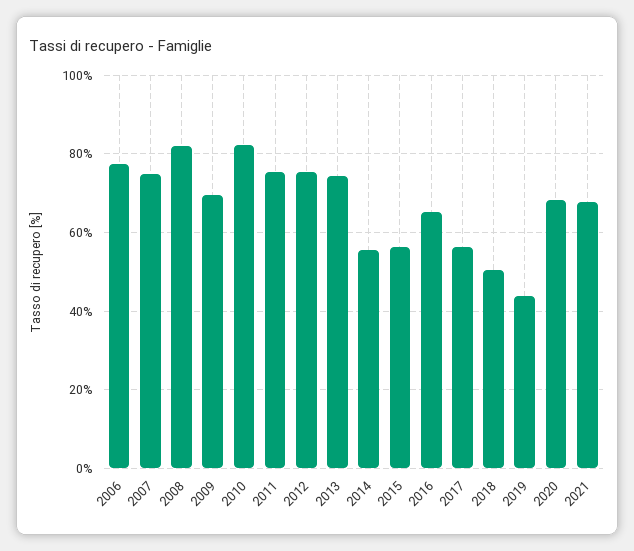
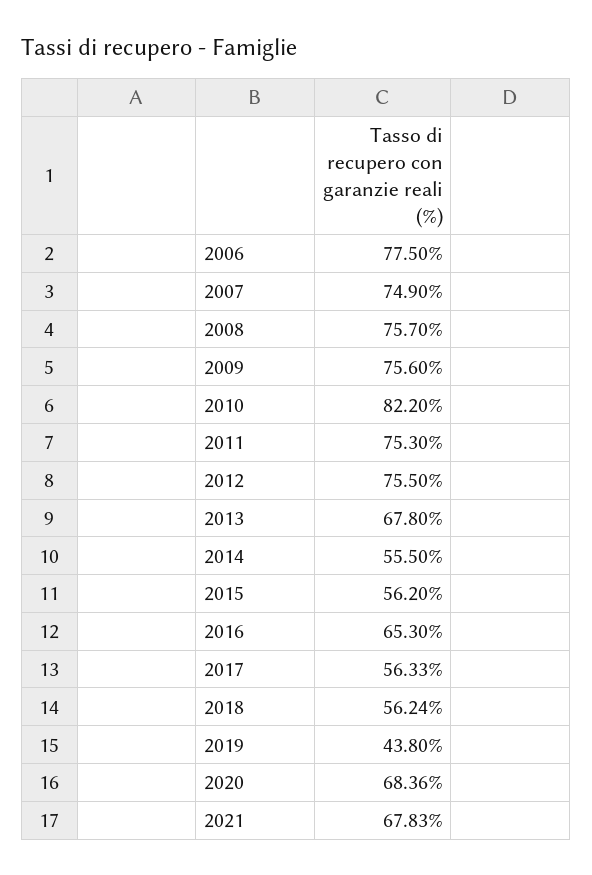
2008: 82 -> 75.7
2009: 70 -> 75.6
2013: 74 -> 67.8
2018: 50 -> 56.24

